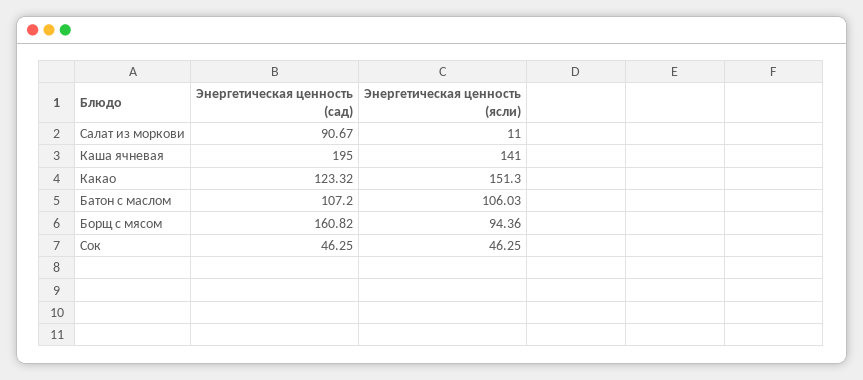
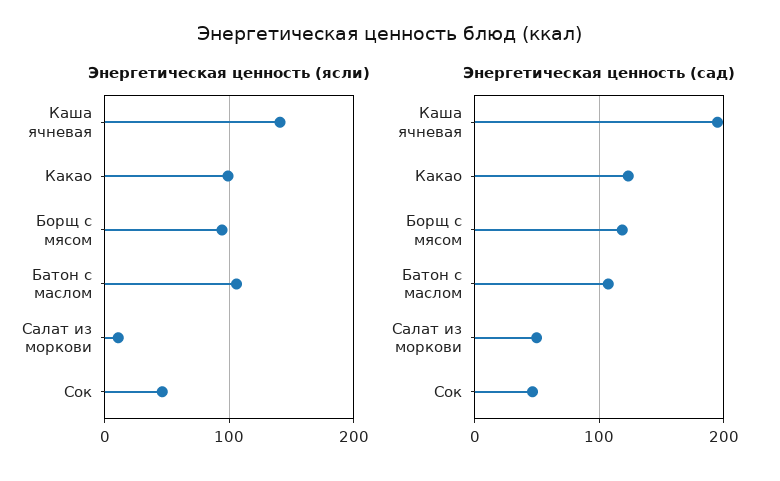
Энергетическая ценность (сад), Салат из моркови: 90.67 -> 50
Энергетическая ценность (ясли), Какао: 151.3 -> 100
Энергетическая ценность (сад), Борщ с мясом: 160.82 -> 120

